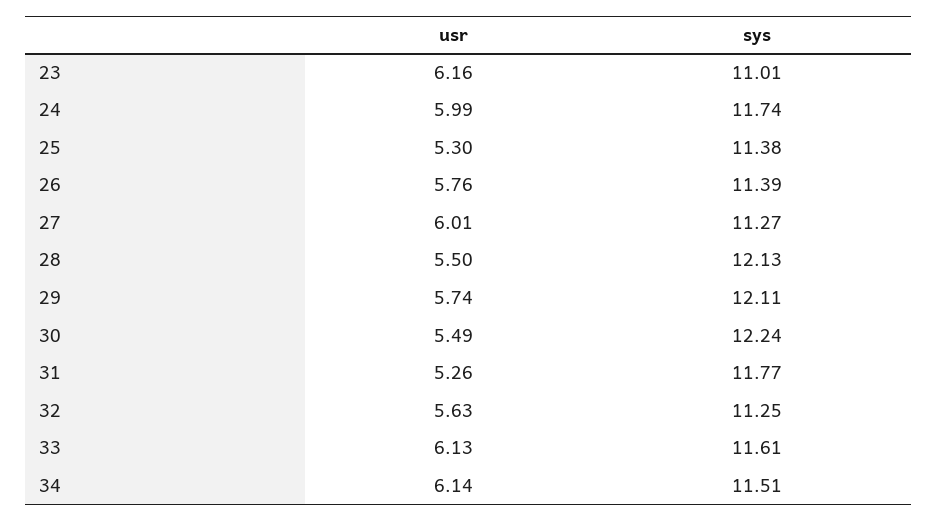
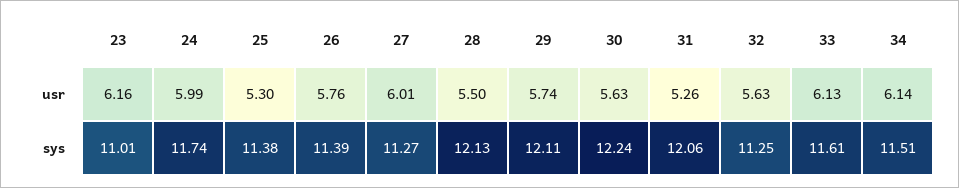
usr, 30: 5.49 -> 5.63
sys, 31: 11.77 -> 12.06

